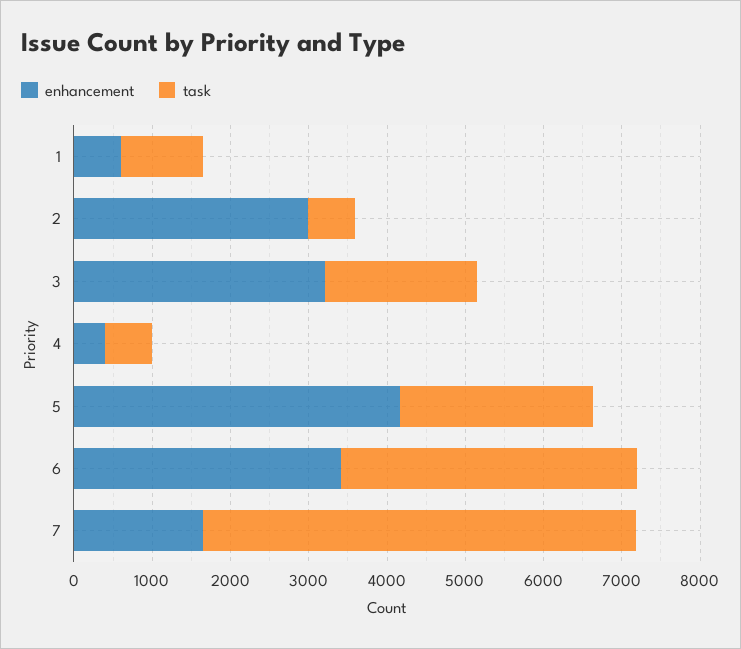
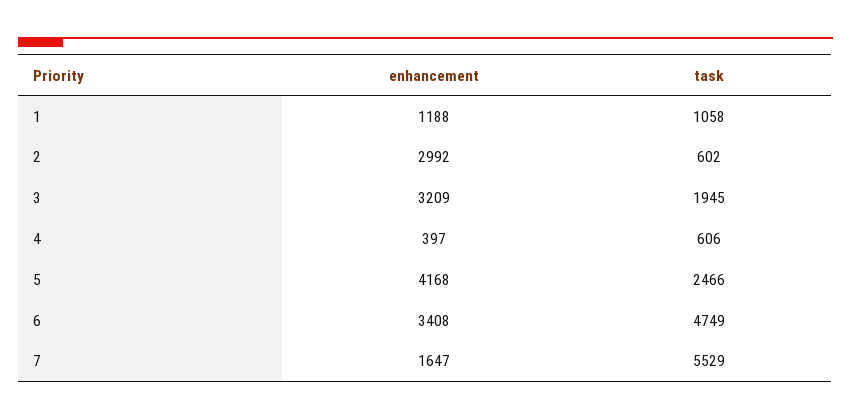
enhancement, 1: 600 -> 1188
task, 6: 3800 -> 4749

